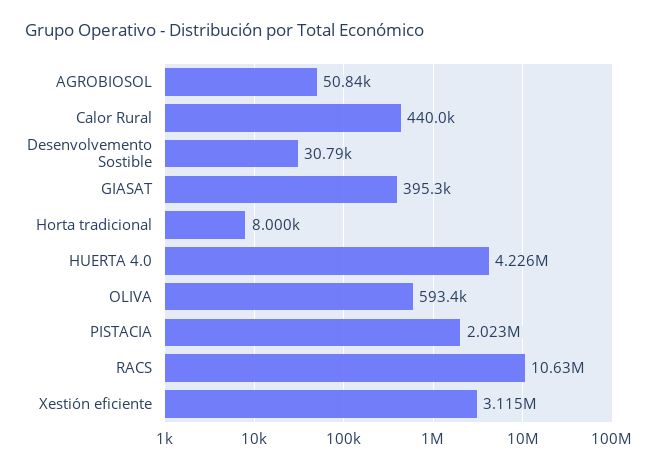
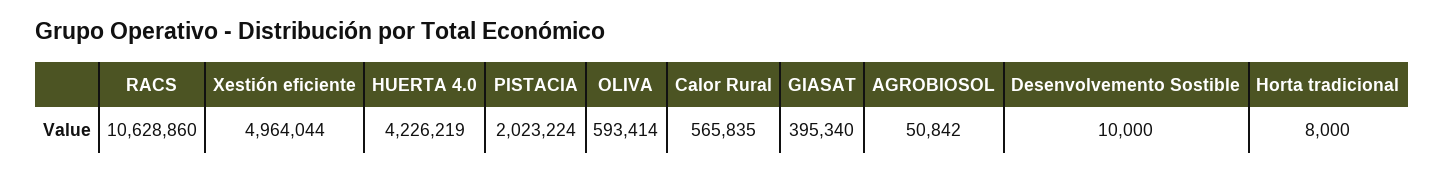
Calor Rural: 440000 -> 565835
Desenvolvemento Sostible: 30790 -> 10000
Xestión eficiente: 3115000 -> 4964044

